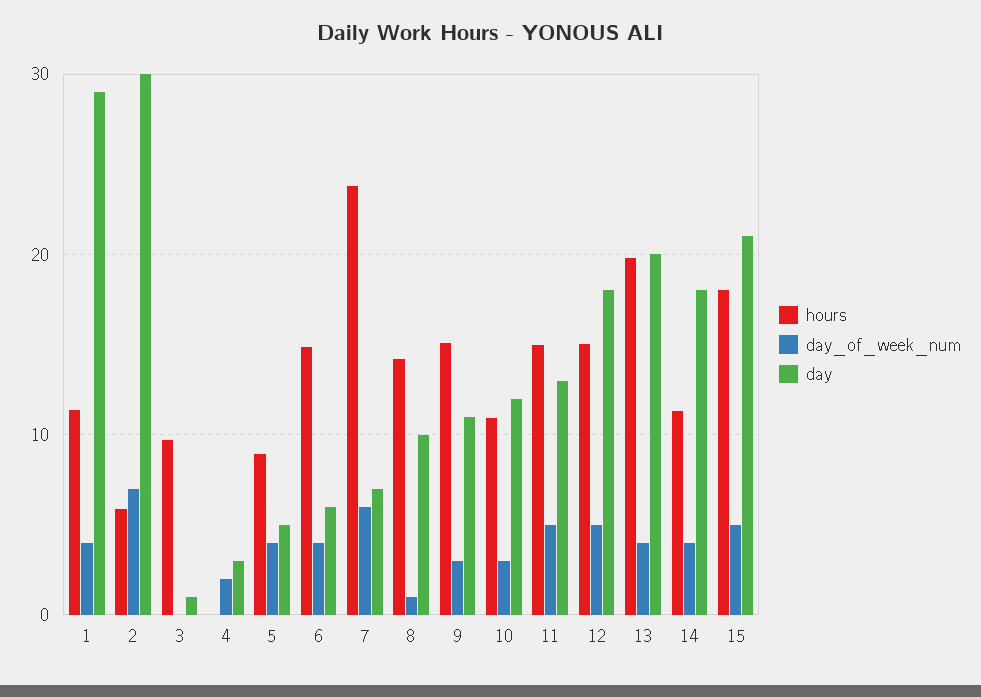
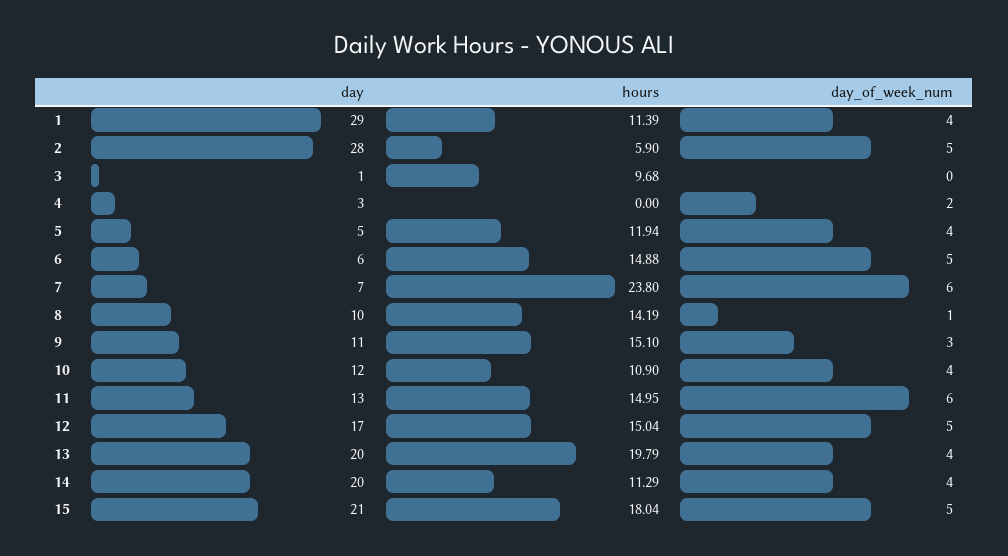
day_of_week_num, 2: 7 -> 5
day, 2: 30 -> 28
hours, 5: 9 -> 11.94
day_of_week_num, 6: 4 -> 5
day_of_week_num, 10: 3 -> 4
day_of_week_num, 11: 5 -> 6
day, 12: 18 -> 17
day, 14: 18 -> 20

